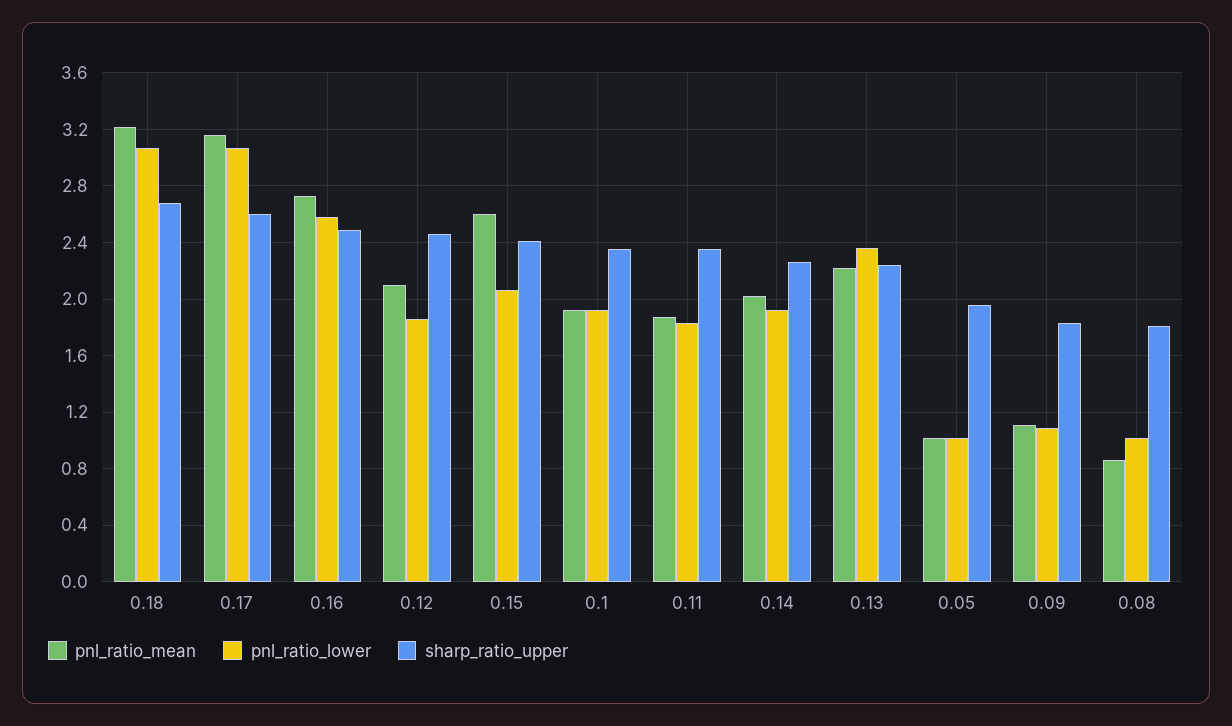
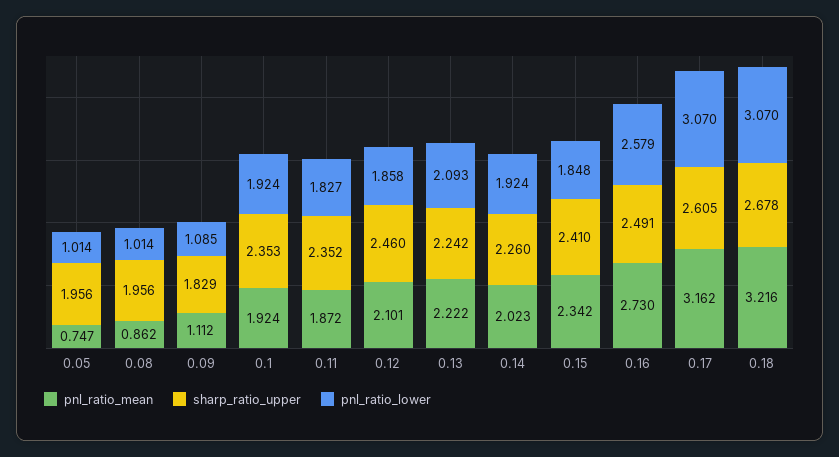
pnl_ratio_mean, 0.15: 2.6 -> 2.342
pnl_ratio_lower, 0.15: 2.05 -> 1.848
pnl_ratio_lower, 0.13: 2.35 -> 2.093
pnl_ratio_mean, 0.05: 1 -> 0.747
sharp_ratio_upper, 0.08: 1.8 -> 1.956

